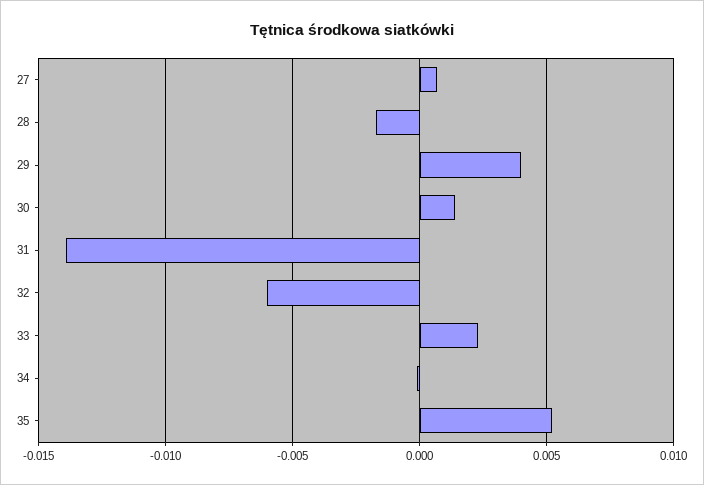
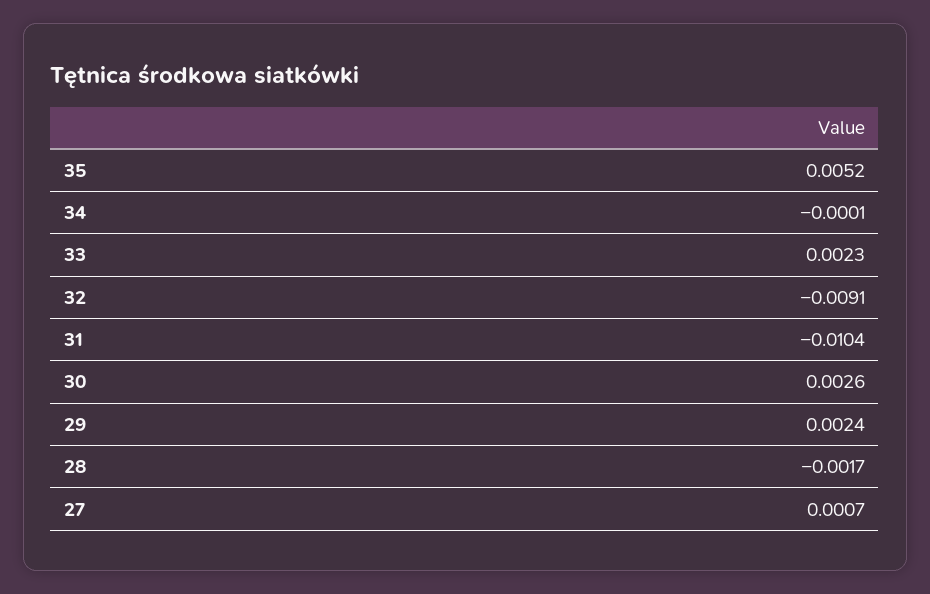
29: 0.004 -> 0.0024
30: 0.0015 -> 0.0026
31: -0.014 -> -0.0104
32: -0.006 -> -0.0091

